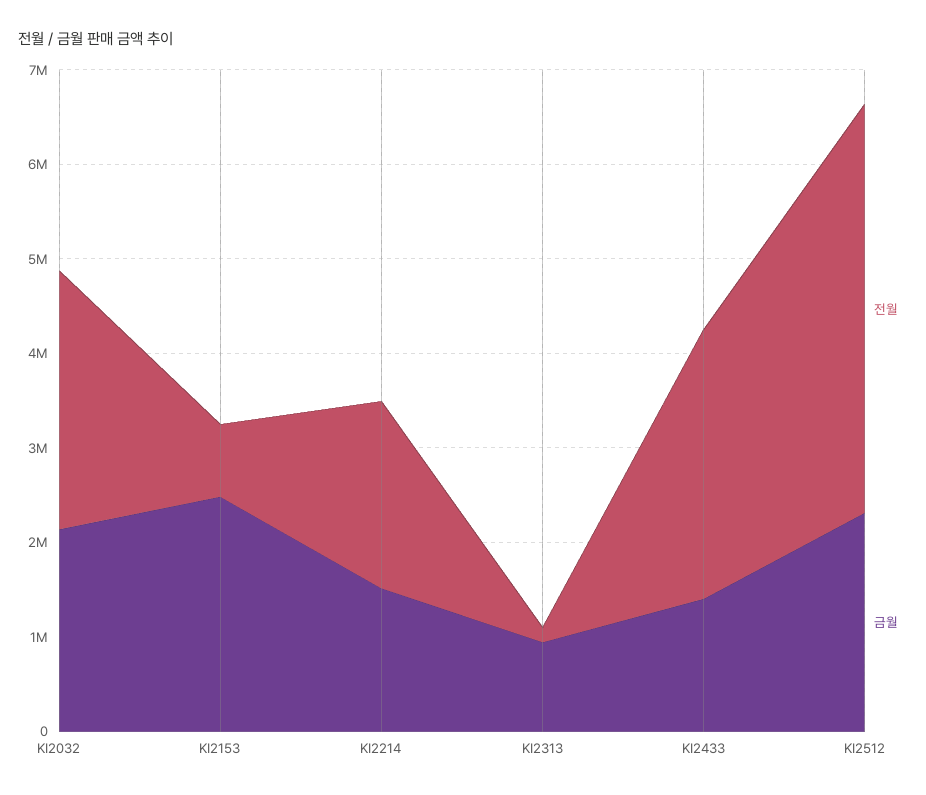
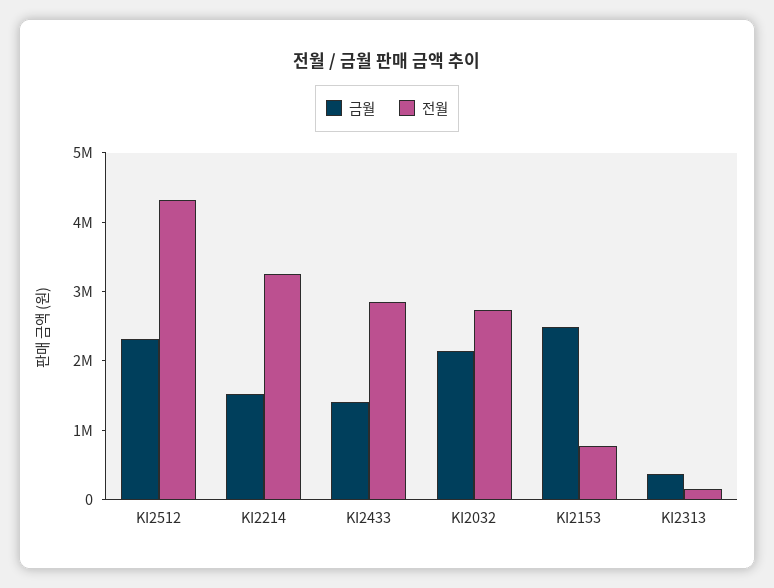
전월, KI2214: 2000000 -> 3200000
금월, KI2313: 1000000 -> 400000

